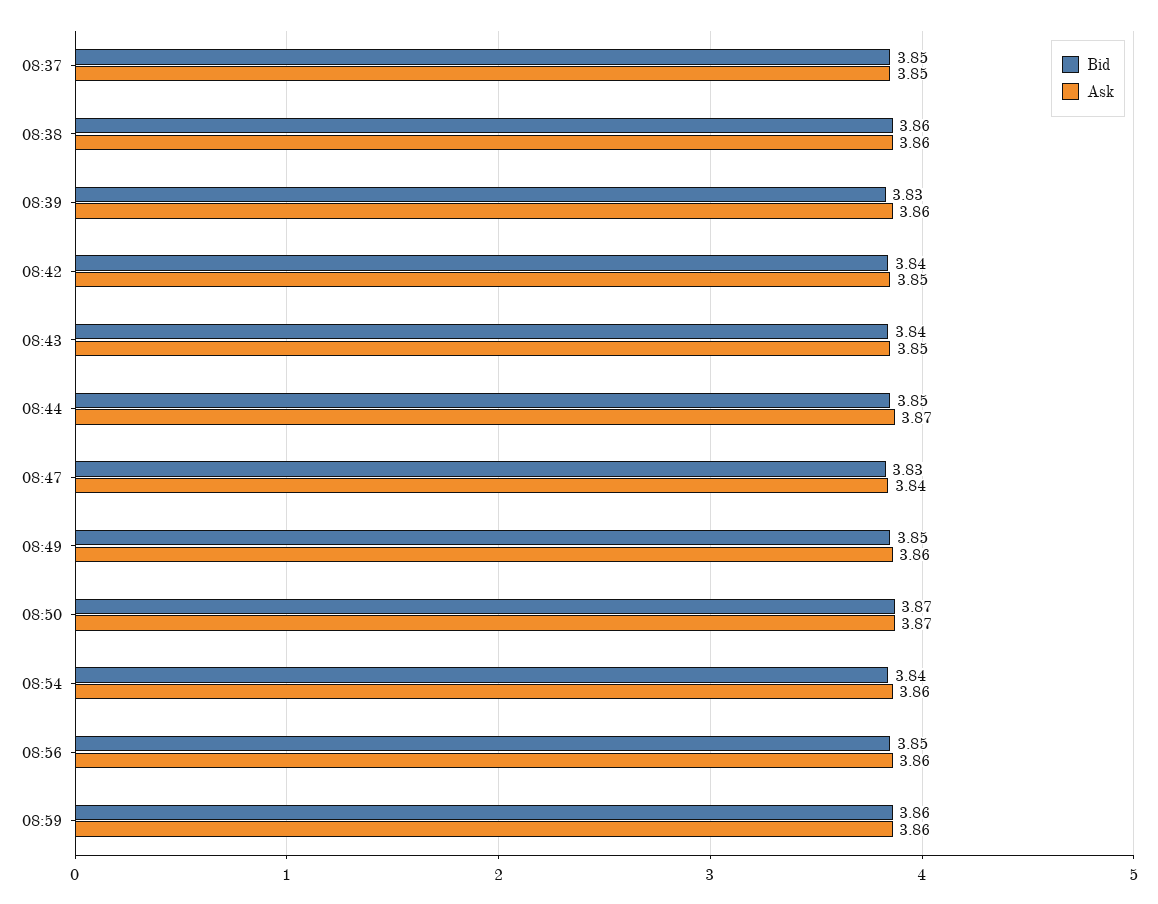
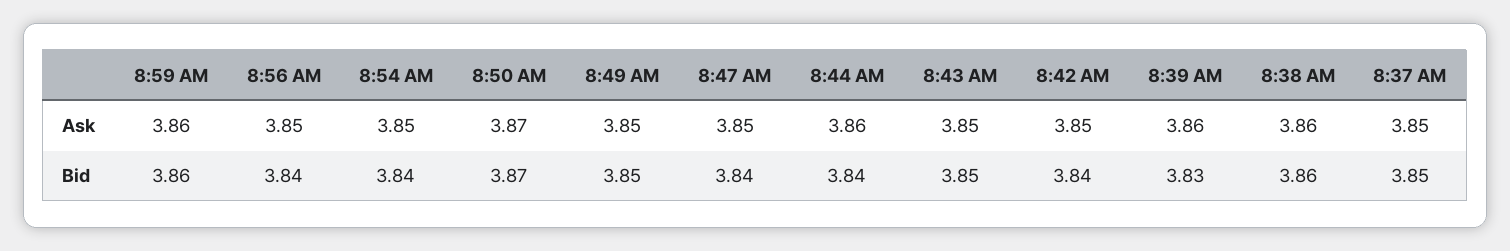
Bid, 08:43: 3.84 -> 3.85
Bid, 08:44: 3.85 -> 3.84
Ask, 08:44: 3.87 -> 3.86
Bid, 08:47: 3.83 -> 3.84
Ask, 08:47: 3.84 -> 3.85
Ask, 08:49: 3.86 -> 3.85
Ask, 08:54: 3.86 -> 3.85
Bid, 08:56: 3.85 -> 3.84
Ask, 08:56: 3.86 -> 3.85

